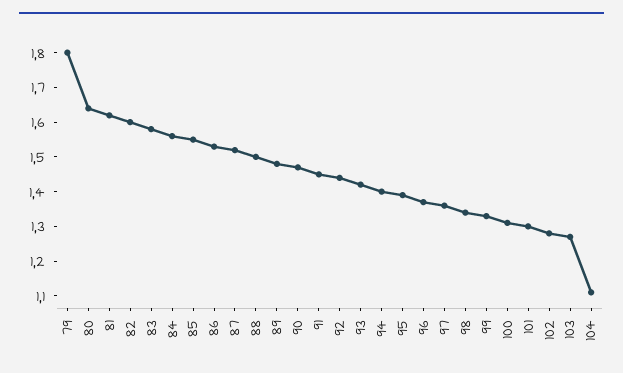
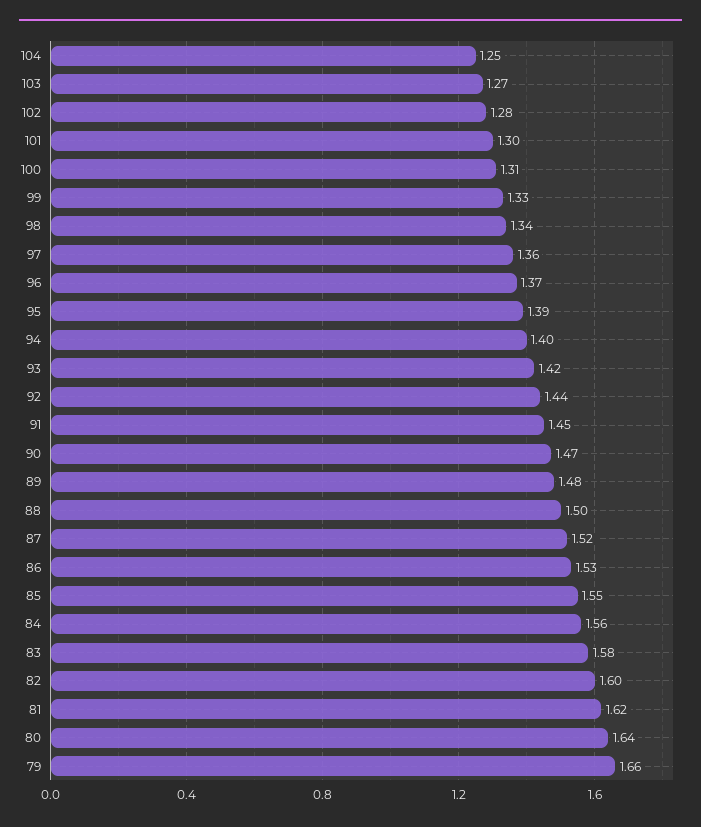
79: 1.8 -> 1.66
104: 1.1 -> 1.25

